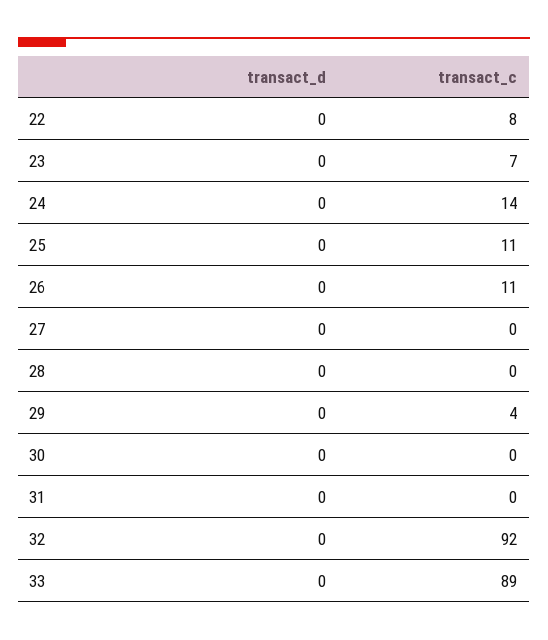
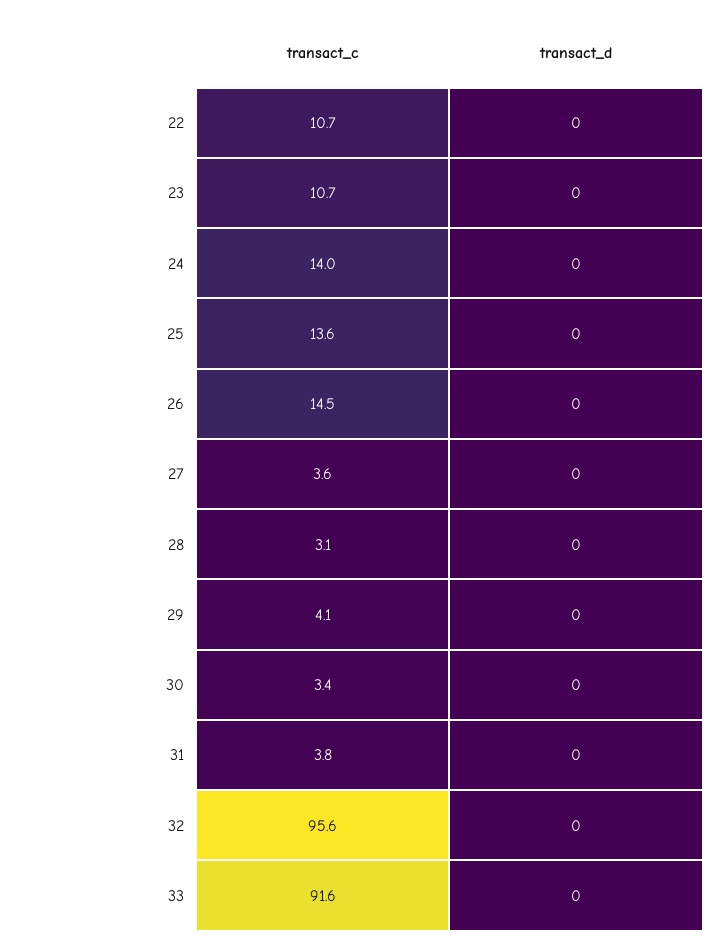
transact_c, 22: 8 -> 10.7
transact_c, 23: 7 -> 10.7
transact_c, 25: 11 -> 13.6
transact_c, 26: 11 -> 14.5
transact_c, 27: 0 -> 3.6
transact_c, 28: 0 -> 3.1
transact_c, 30: 0 -> 3.4
transact_c, 31: 0 -> 3.8
transact_c, 32: 92 -> 95.6
transact_c, 33: 89 -> 91.6

